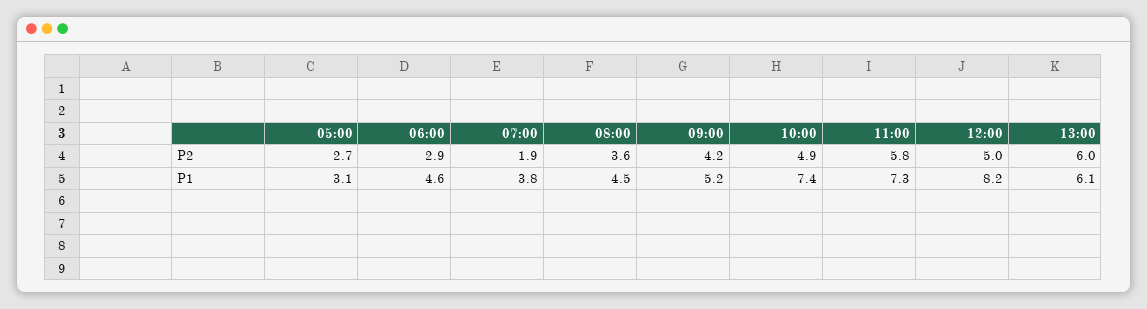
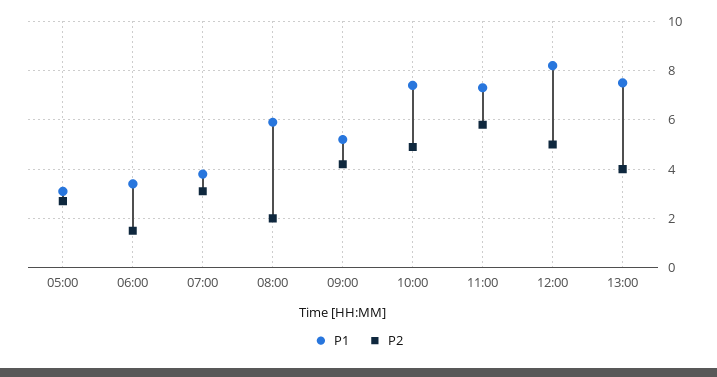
P2, 06:00: 2.9 -> 1.5
P2, 07:00: 1.9 -> 3
P2, 08:00: 3.6 -> 2
P2, 13:00: 6 -> 4
P1, 06:00: 4.6 -> 3.5
P1, 08:00: 4.5 -> 6
P1, 13:00: 6.1 -> 7.5

